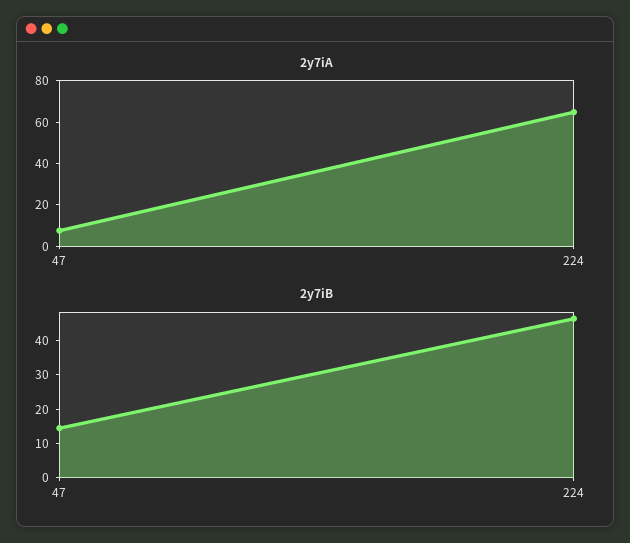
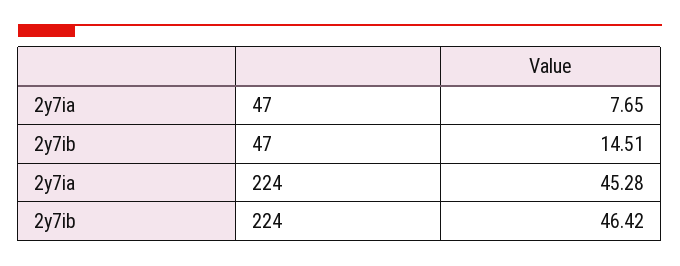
2y7iA, 224: 65 -> 45.28

